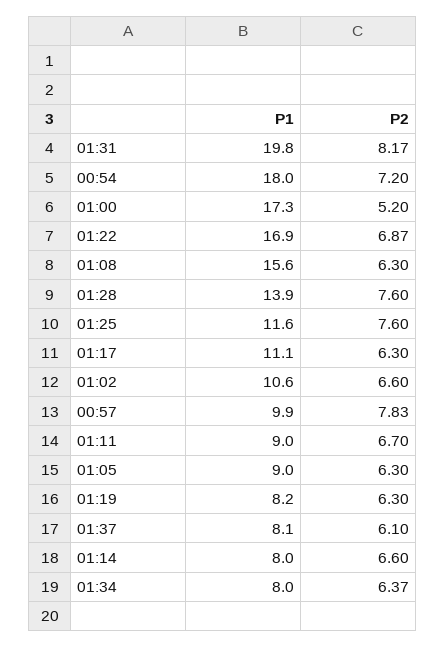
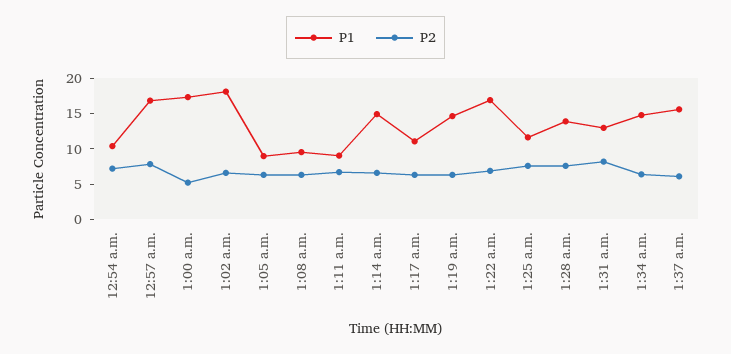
P1, 01:31: 19.8 -> 12.5
P1, 00:54: 18 -> 10
P1, 01:08: 15.6 -> 10
P1, 01:02: 10.6 -> 17.5
P1, 00:57: 9.9 -> 17.5
P1, 01:19: 8.2 -> 15
P1, 01:37: 8.1 -> 15
P1, 01:14: 8 -> 15
P1, 01:34: 8 -> 15

